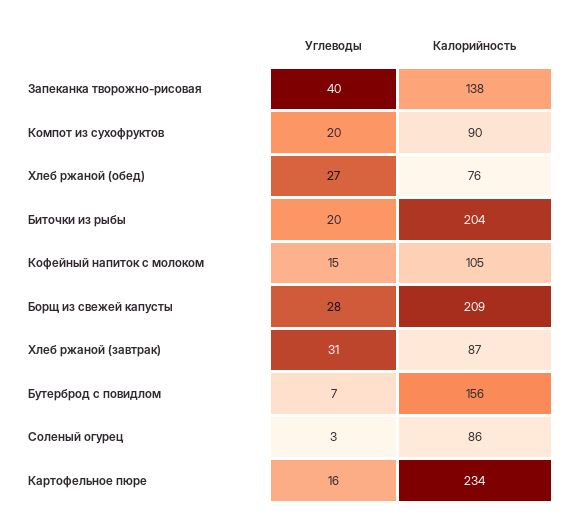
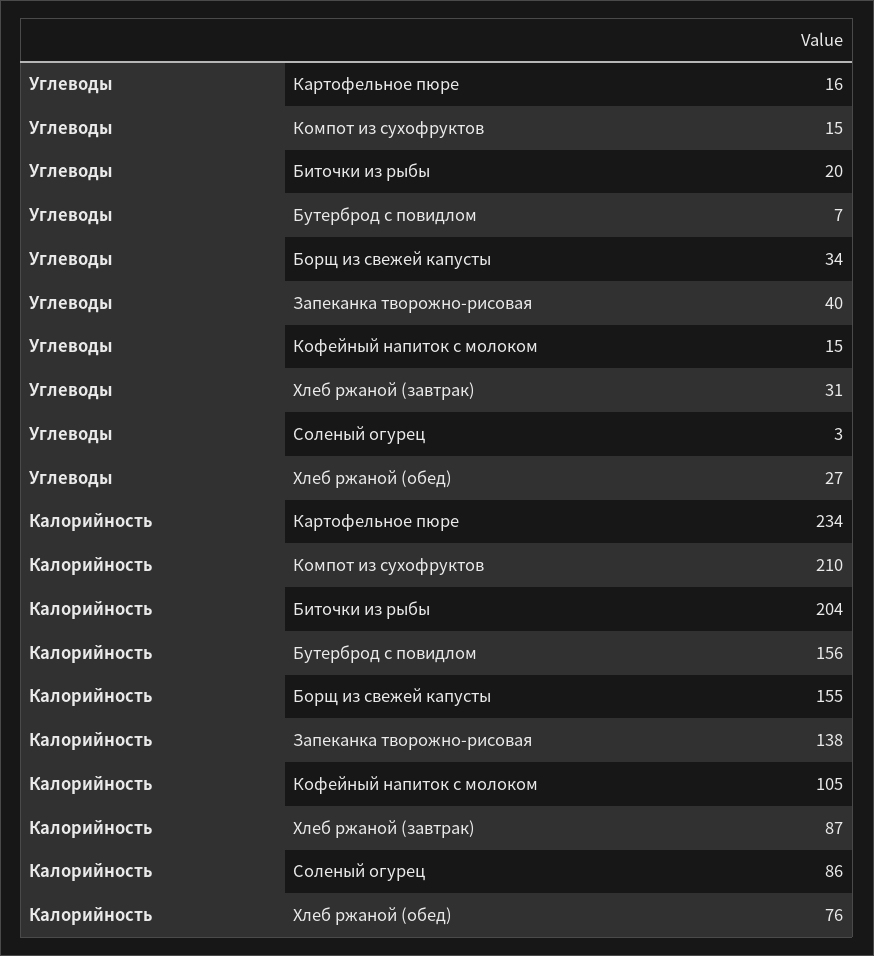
Углеводы, Компот из сухофруктов: 20 -> 15
Калорийность, Компот из сухофруктов: 90 -> 210
Углеводы, Борщ из свежей капусты: 28 -> 34
Калорийность, Борщ из свежей капусты: 209 -> 155

